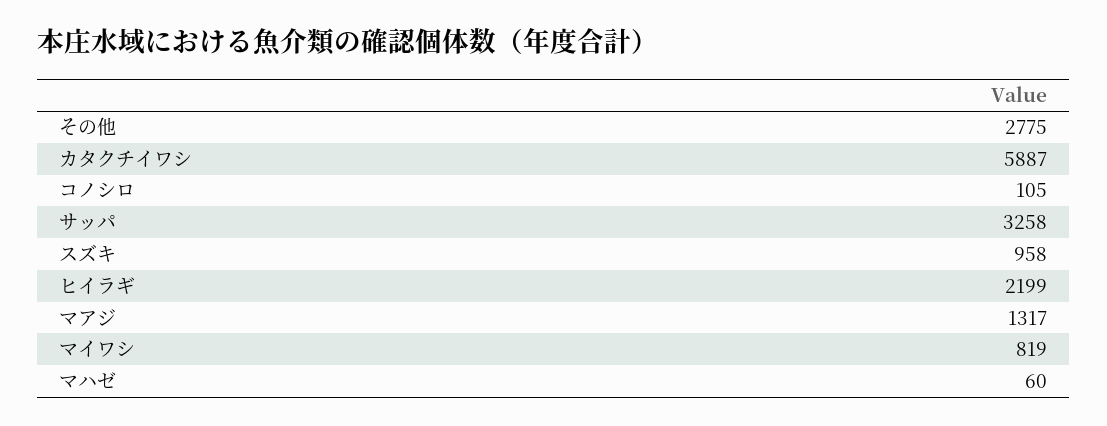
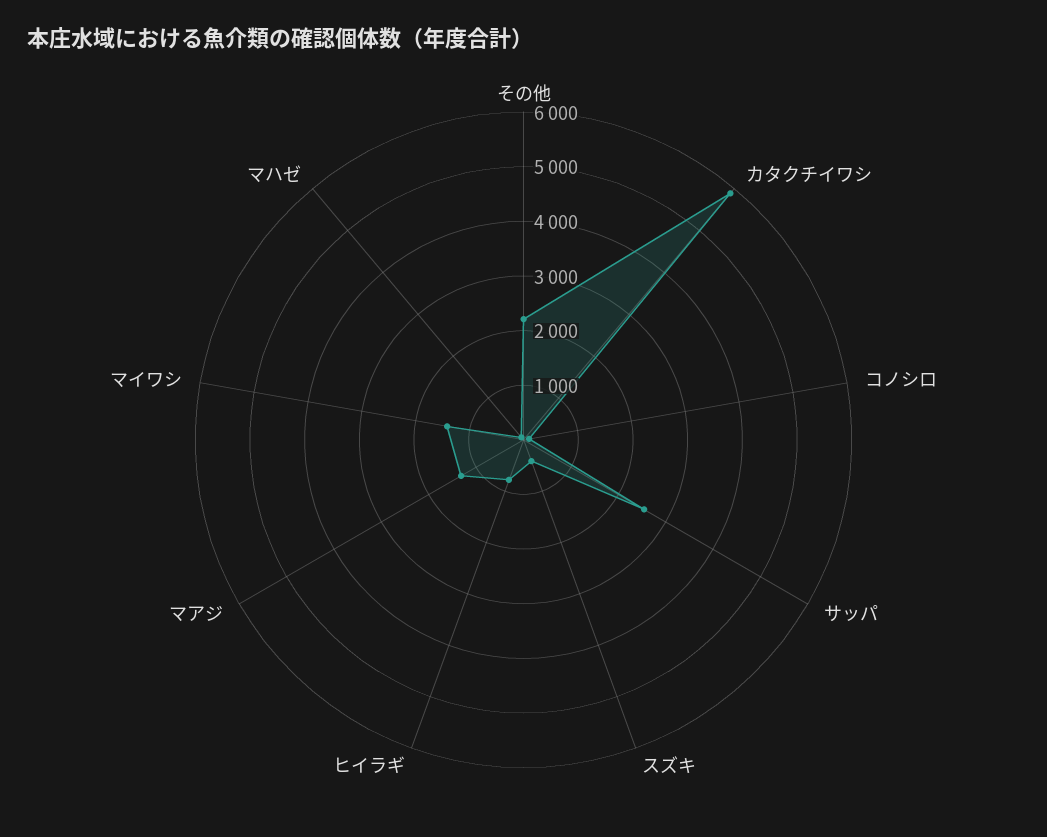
その他: 2775 -> 2200
サッパ: 3258 -> 2600
スズキ: 958 -> 400
ヒイラギ: 2199 -> 800
マイワシ: 819 -> 1400

